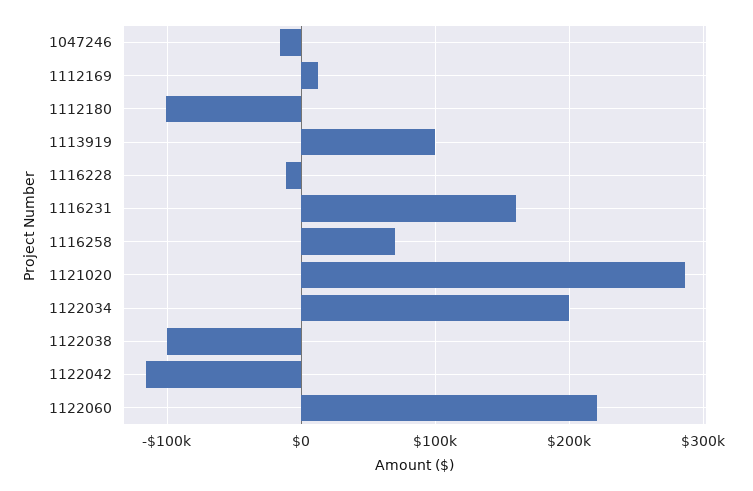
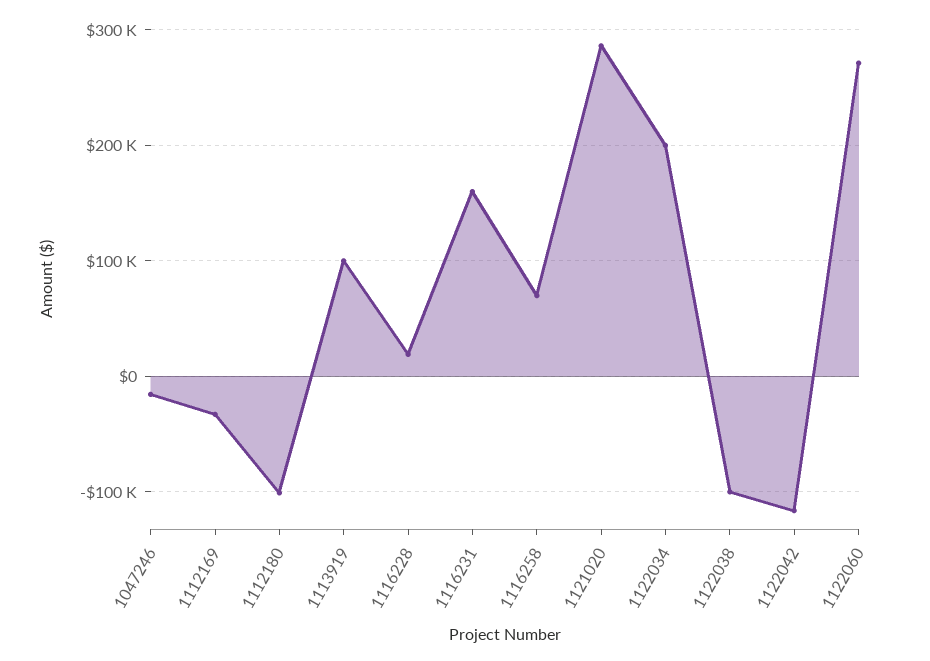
1112169: 10000 -> -30000
1116228: -10000 -> 20000
1122060: 220000 -> 270000

